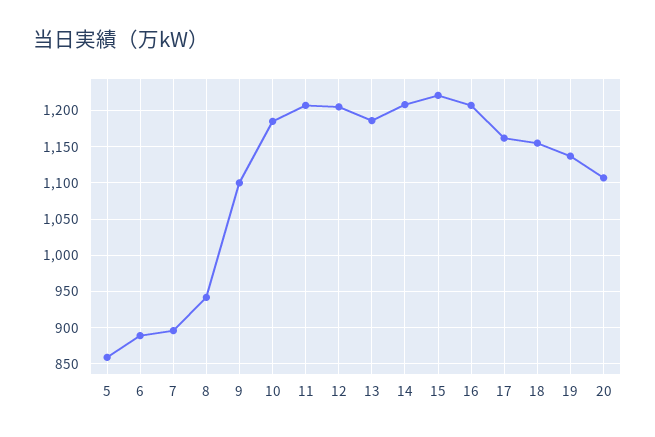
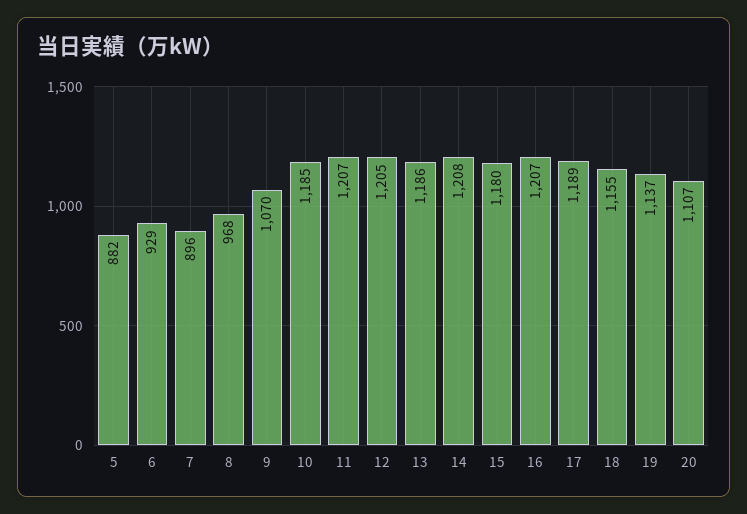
5: 860 -> 882
6: 890 -> 929
8: 940 -> 968
9: 1100 -> 1070
15: 1220 -> 1180
17: 1160 -> 1189

